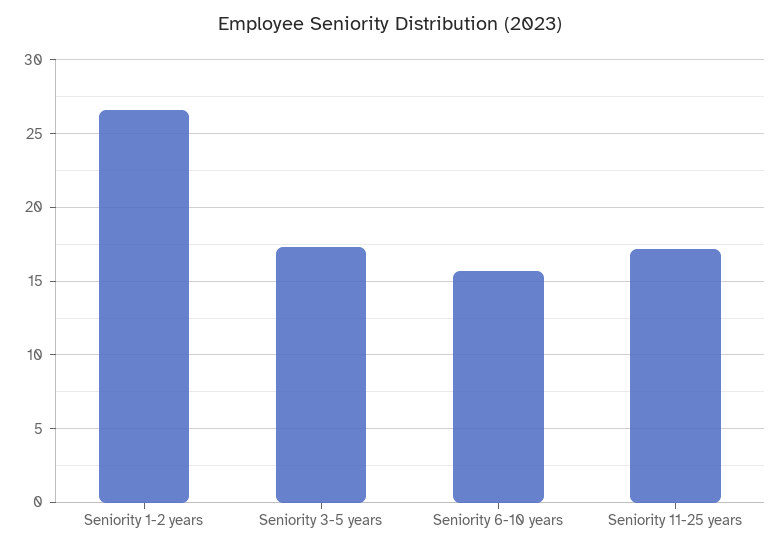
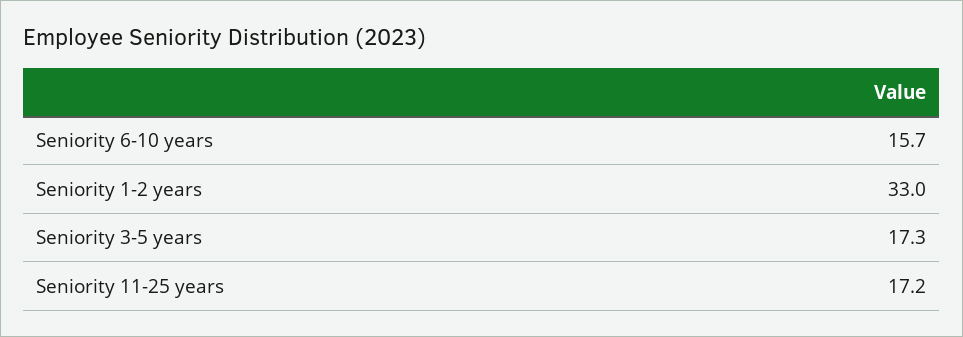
Seniority 1-2 years: 26.5 -> 33

